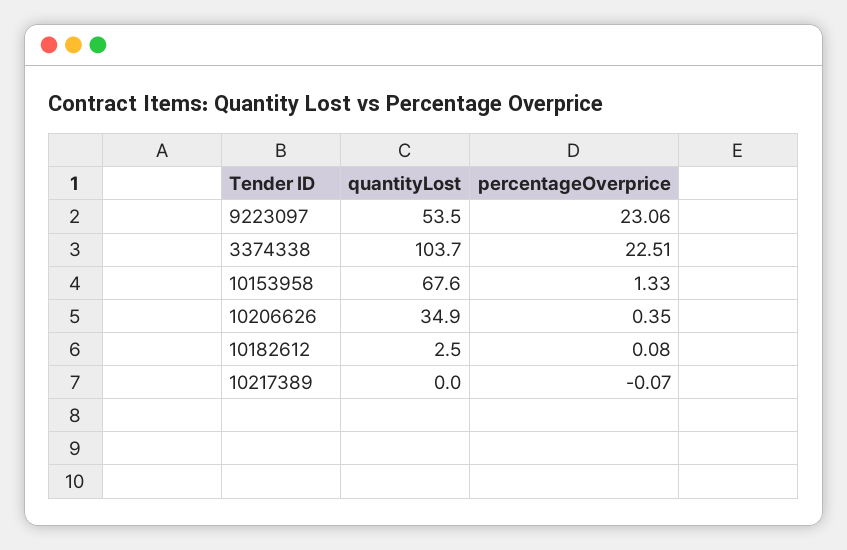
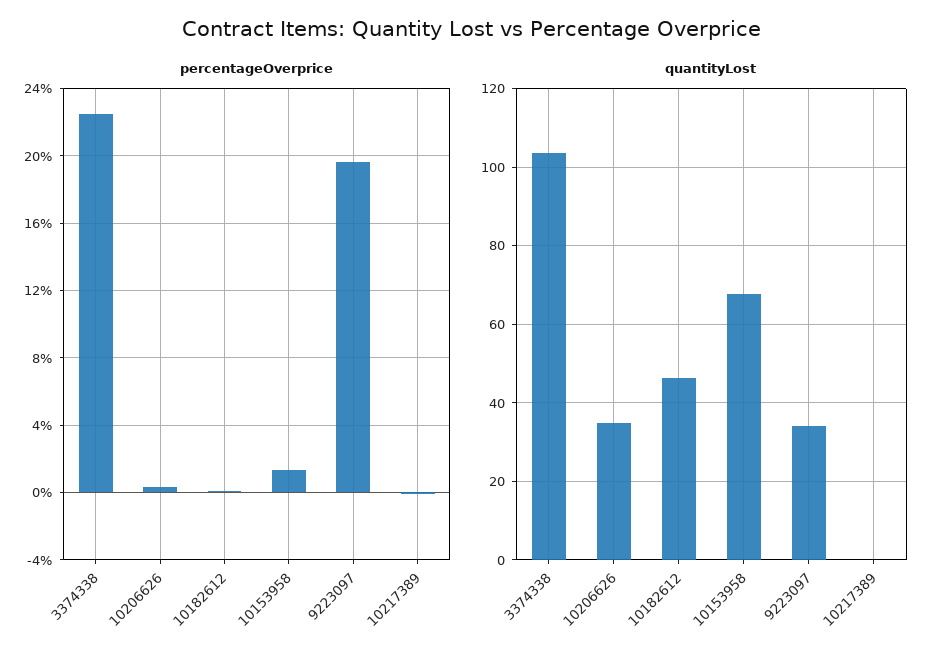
quantityLost, 9223097: 53.5 -> 34
percentageOverprice, 9223097: 23.06 -> 19.5
quantityLost, 10182612: 2.5 -> 46

